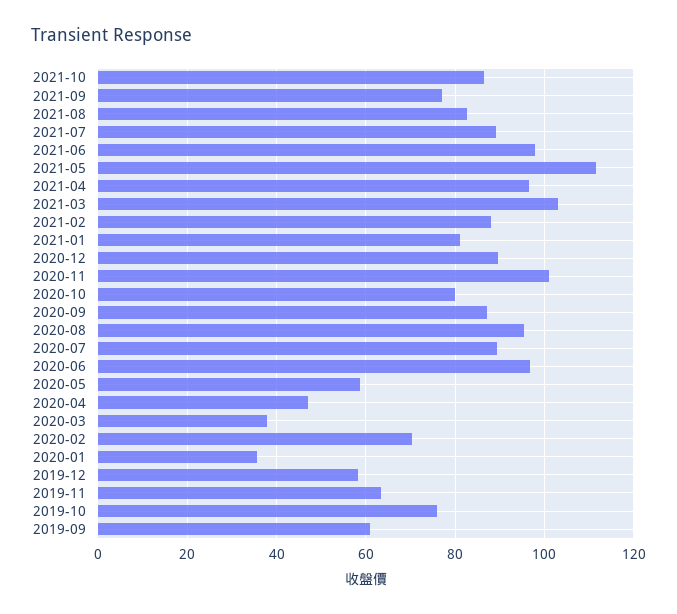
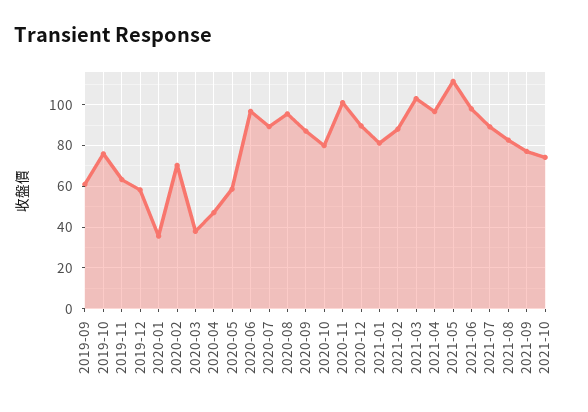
2021-10: 86 -> 75

